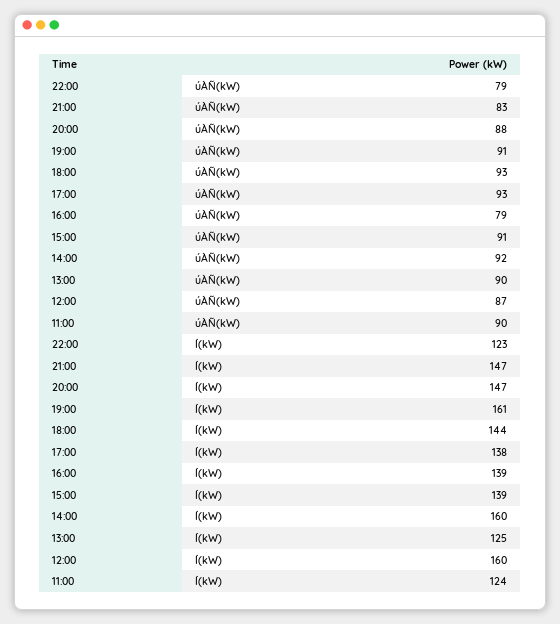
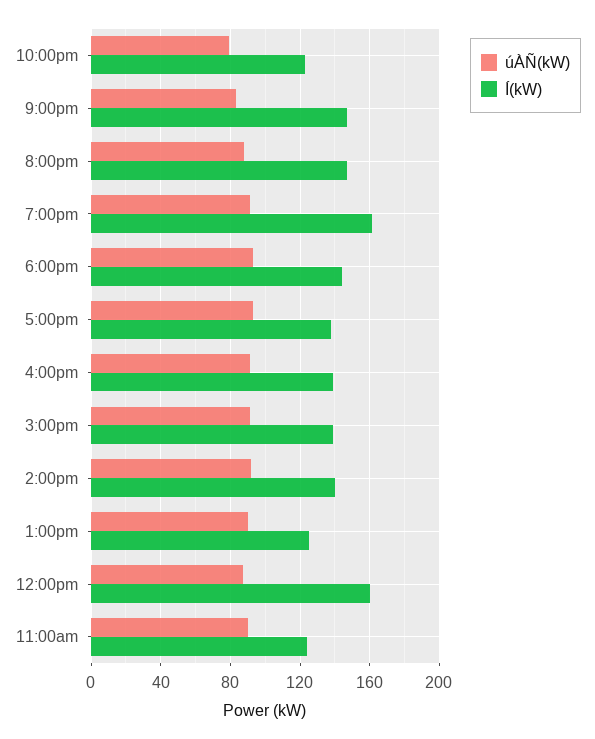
úÀÑ(kW), 16:00: 79 -> 90
Í(kW), 14:00: 160 -> 140

